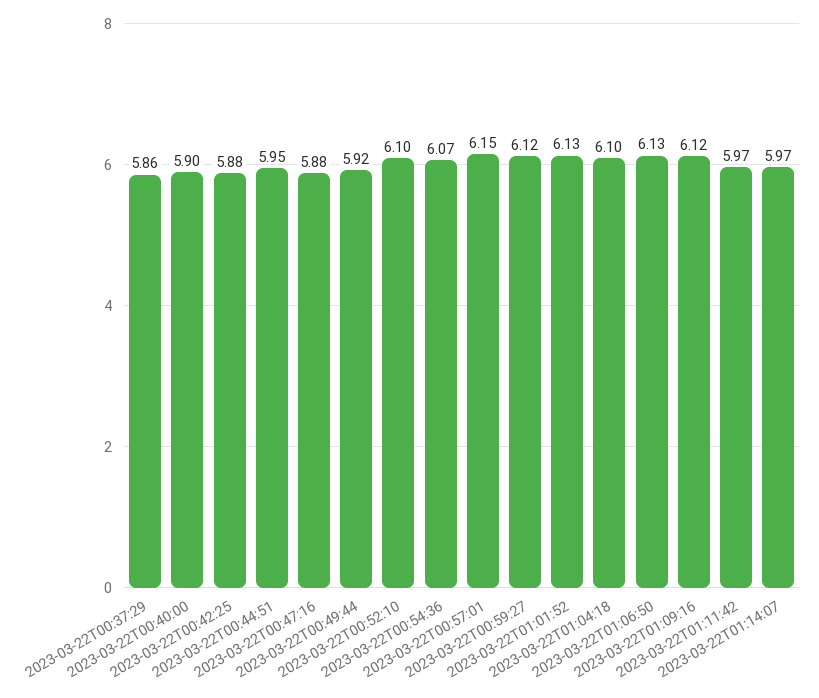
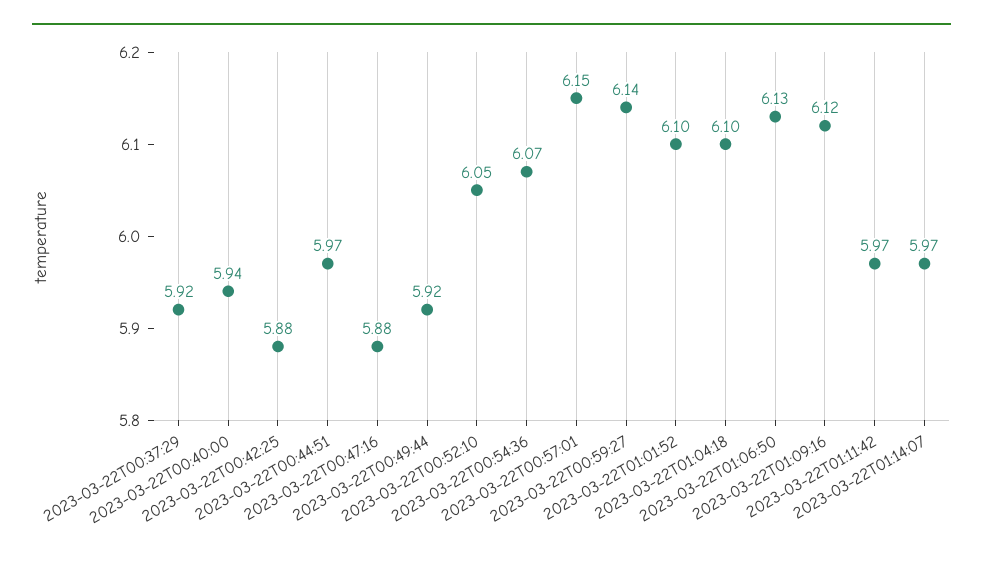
2023-03-22T00:37:29: 5.86 -> 5.92
2023-03-22T00:40:00: 5.9 -> 5.94
2023-03-22T00:44:51: 5.95 -> 5.97
2023-03-22T00:52:10: 6.1 -> 6.05
2023-03-22T00:59:27: 6.12 -> 6.14
2023-03-22T01:01:52: 6.13 -> 6.1

